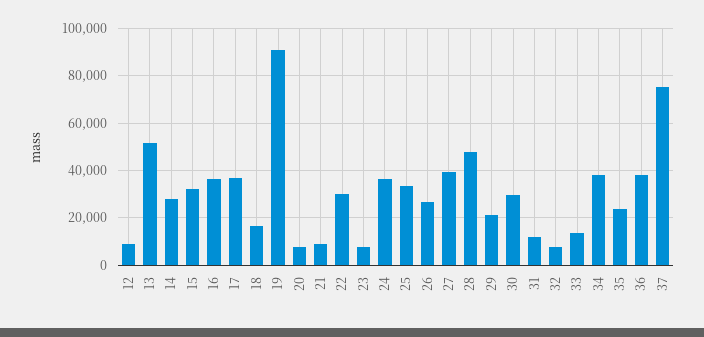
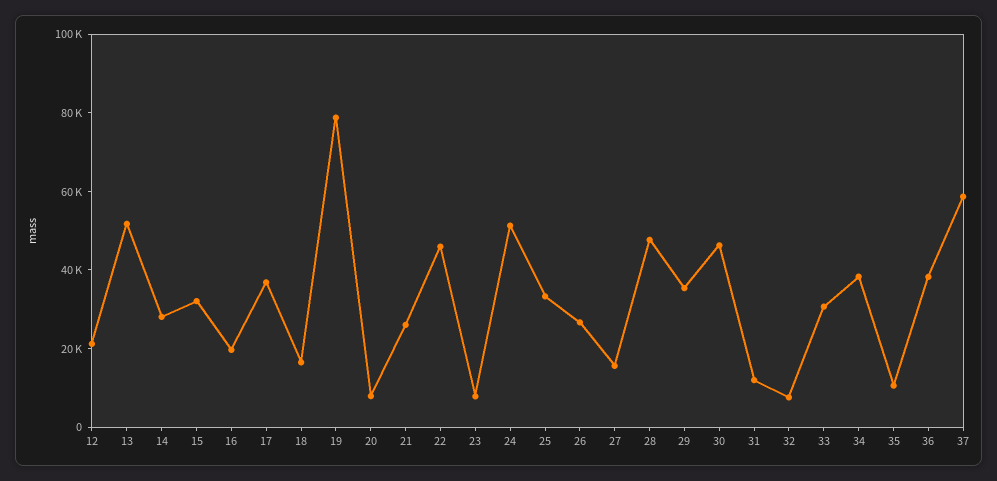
12: 10000 -> 20000
16: 35000 -> 20000
19: 90000 -> 80000
21: 10000 -> 25000
22: 30000 -> 45000
24: 35000 -> 50000
27: 40000 -> 15000
29: 20000 -> 35000
30: 30000 -> 45000
33: 15000 -> 30000
35: 25000 -> 10000
37: 75000 -> 60000

